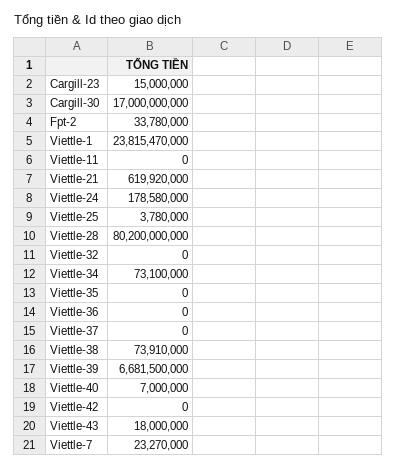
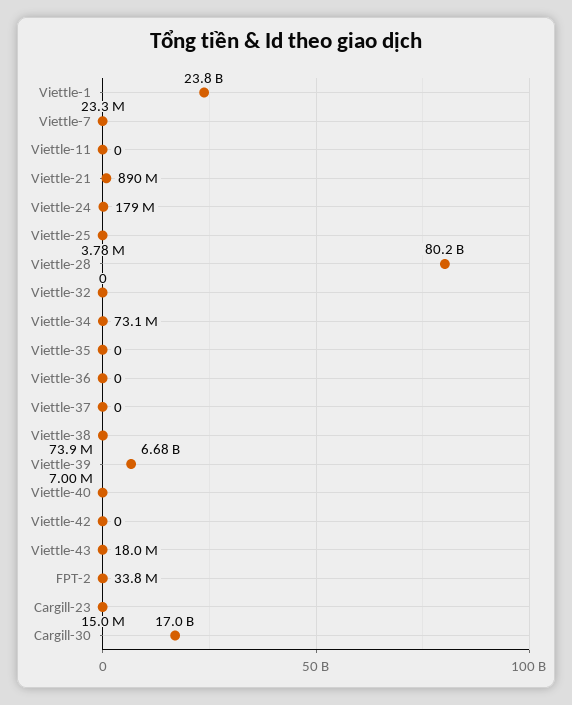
Viettle-21: 619920000 -> 890000000

